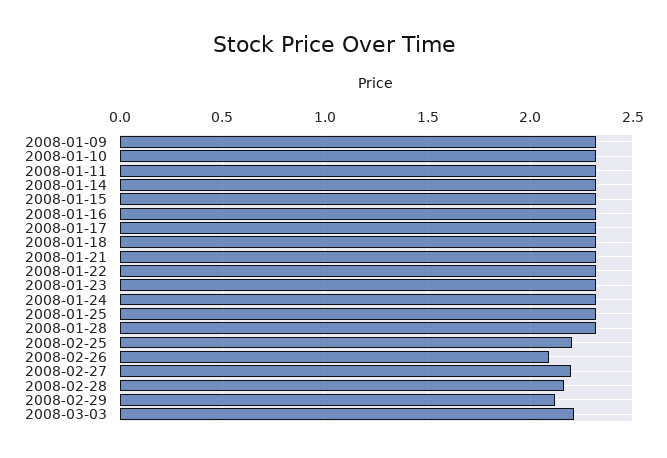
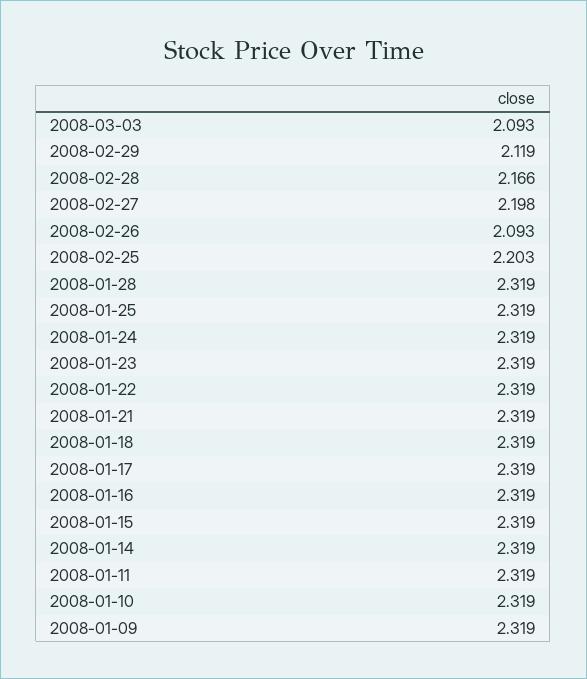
2008-03-03: 2.2 -> 2.093

